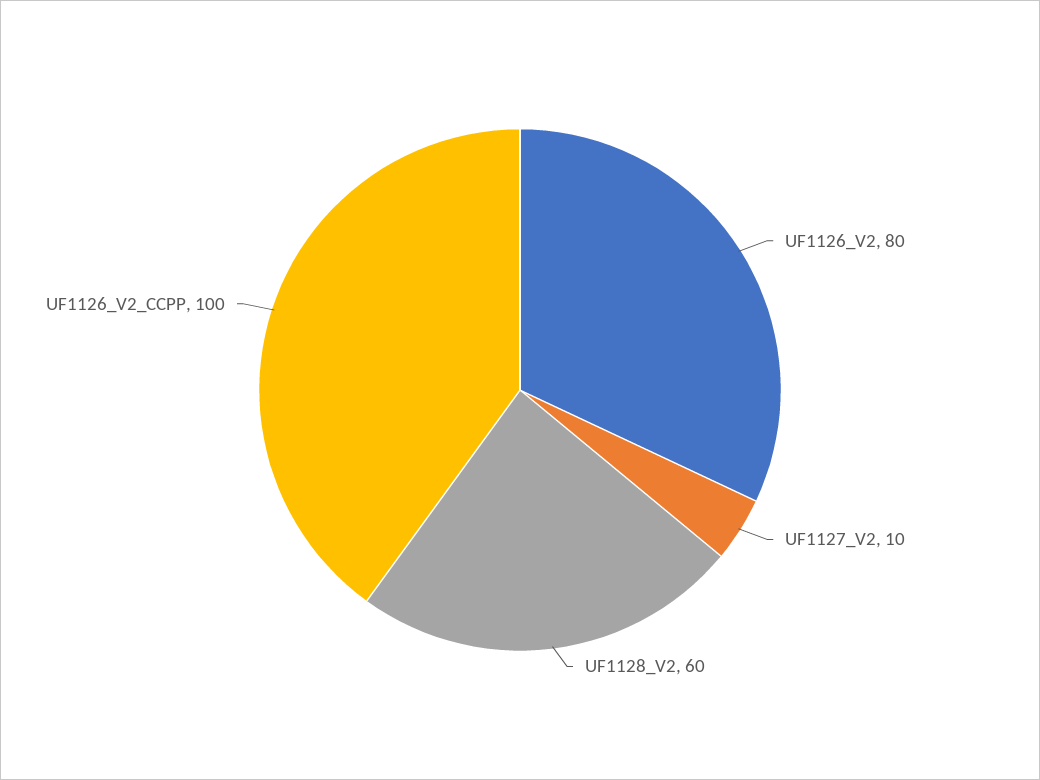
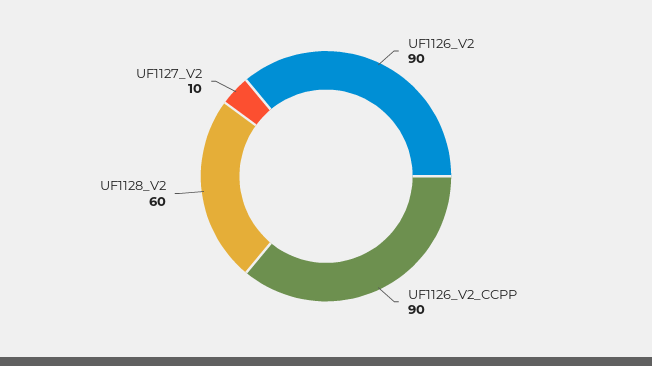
UF1126_V2: 80 -> 90
UF1126_V2_CCPP: 100 -> 90

